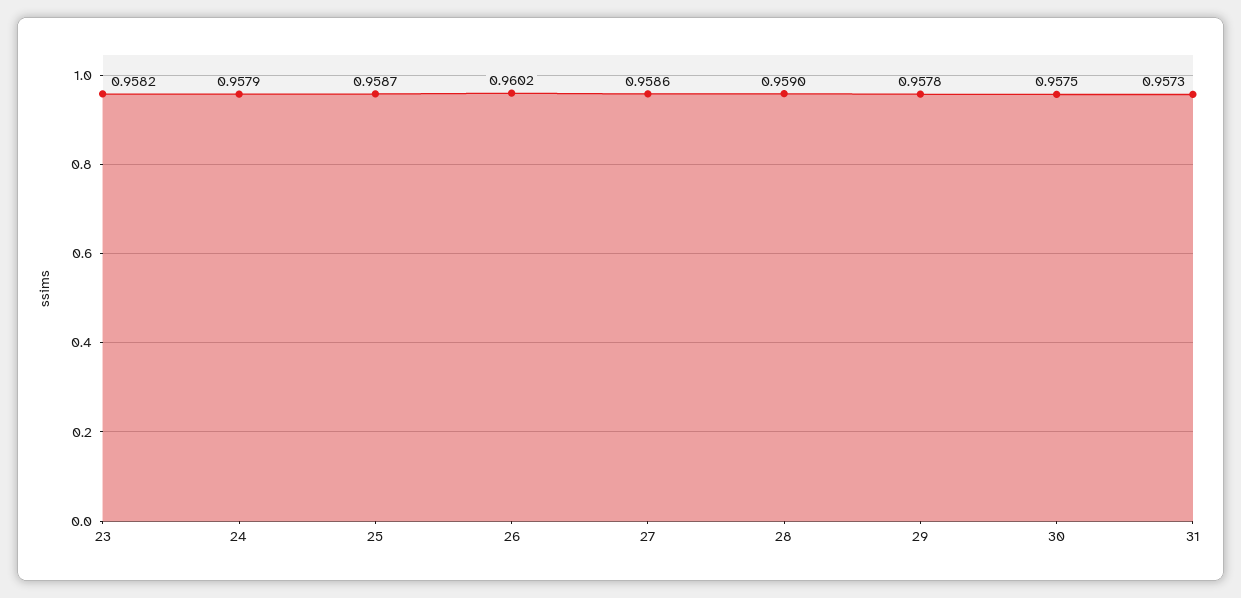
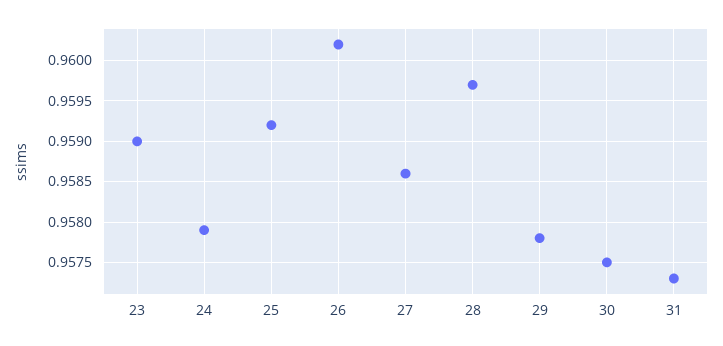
23: 0.9582 -> 0.959
25: 0.9587 -> 0.9592
28: 0.959 -> 0.9597

